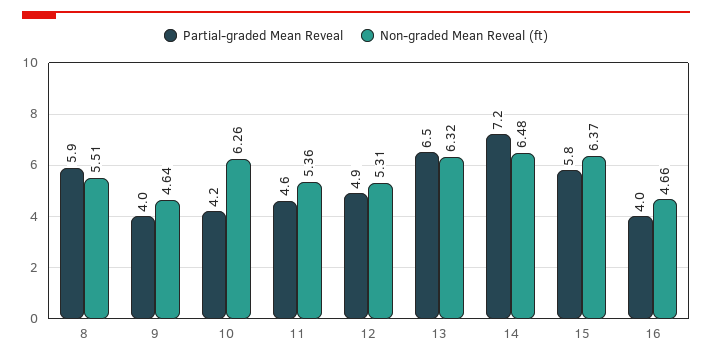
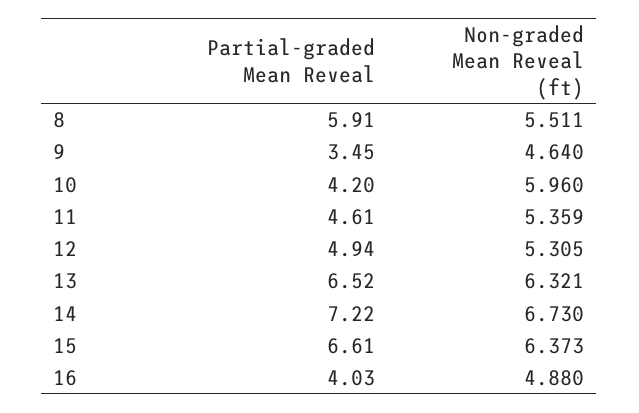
Partial-graded Mean Reveal, 9: 4 -> 3.45
Non-graded Mean Reveal (ft), 10: 6.26 -> 5.96
Non-graded Mean Reveal (ft), 14: 6.48 -> 6.73
Partial-graded Mean Reveal, 15: 5.8 -> 6.61
Non-graded Mean Reveal (ft), 16: 4.66 -> 4.88

